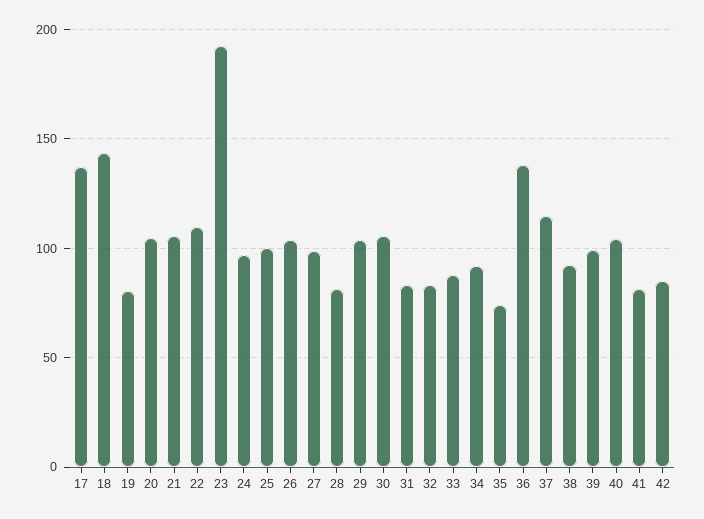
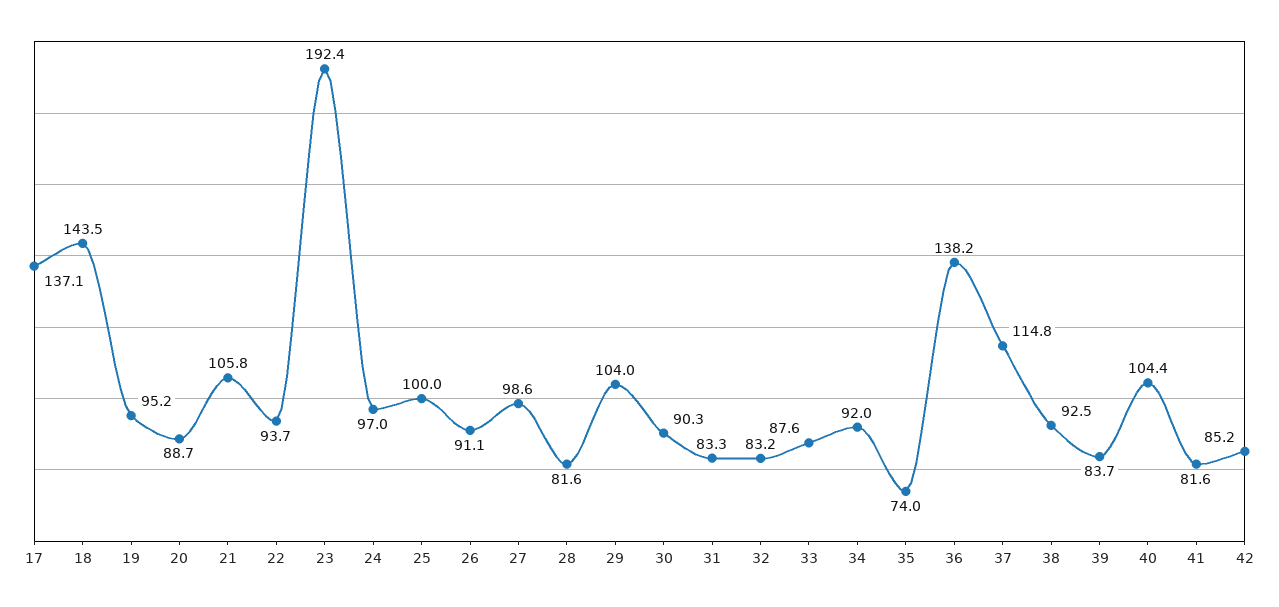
19: 80 -> 95.2
20: 105 -> 88.7
22: 110 -> 93.7
26: 105 -> 91.1
30: 105 -> 90.3
39: 100 -> 83.7

